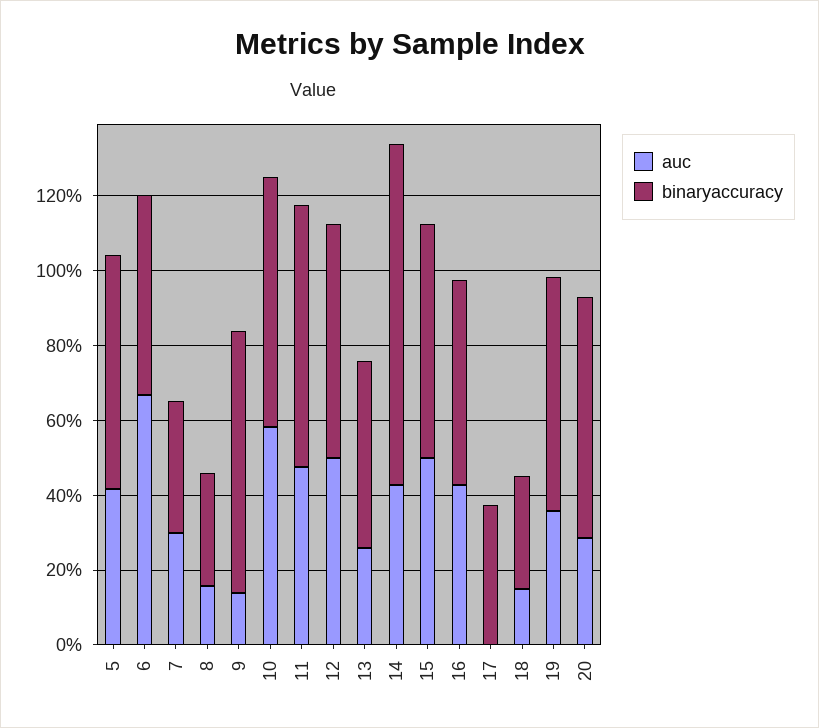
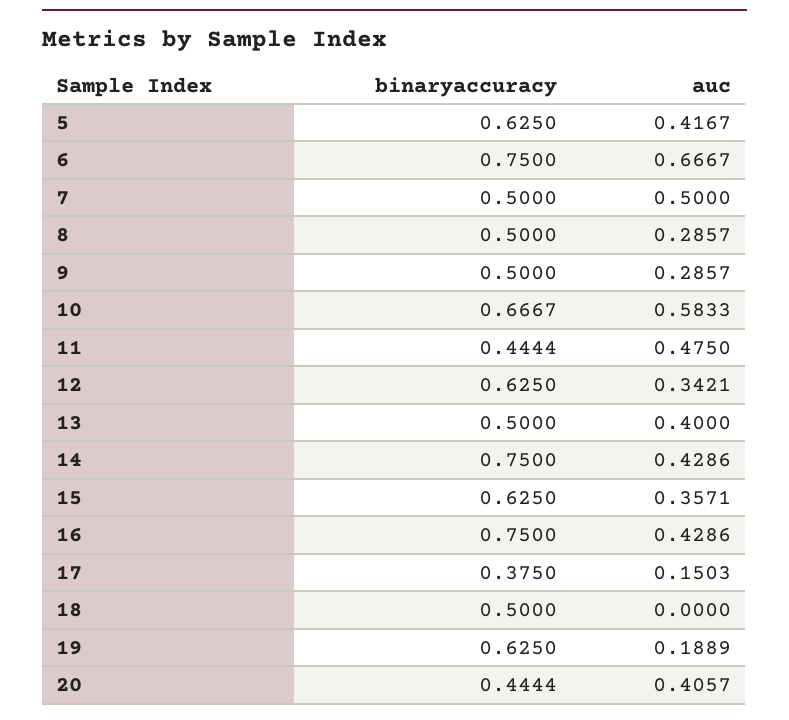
binaryaccuracy, 6: 0.55 -> 0.75
auc, 7: 0.3 -> 0.5
binaryaccuracy, 7: 0.35 -> 0.5
auc, 8: 0.15 -> 0.2857
binaryaccuracy, 8: 0.3 -> 0.5
auc, 9: 0.15 -> 0.2857
binaryaccuracy, 9: 0.7 -> 0.5
binaryaccuracy, 11: 0.7 -> 0.4444
auc, 12: 0.5 -> 0.3421
auc, 13: 0.25 -> 0.4
binaryaccuracy, 14: 0.9 -> 0.75
auc, 15: 0.5 -> 0.3571
binaryaccuracy, 16: 0.55 -> 0.75
auc, 17: 0 -> 0.1503
auc, 18: 0.15 -> 0
binaryaccuracy, 18: 0.3 -> 0.5
auc, 19: 0.35 -> 0.1889
auc, 20: 0.3 -> 0.4057
binaryaccuracy, 20: 0.65 -> 0.4444

